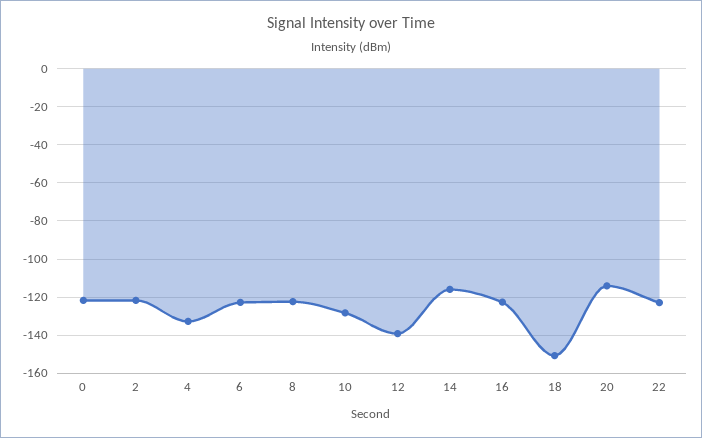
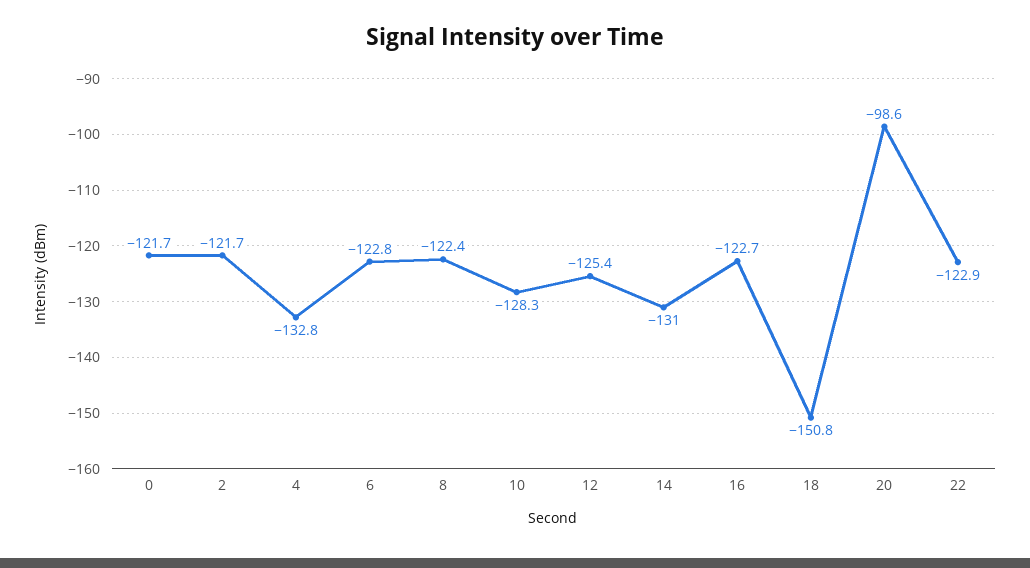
12: -140 -> -125.4
14: -115 -> -131
20: -115 -> -98.6

